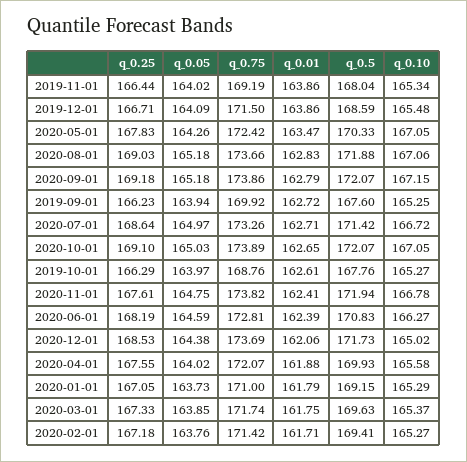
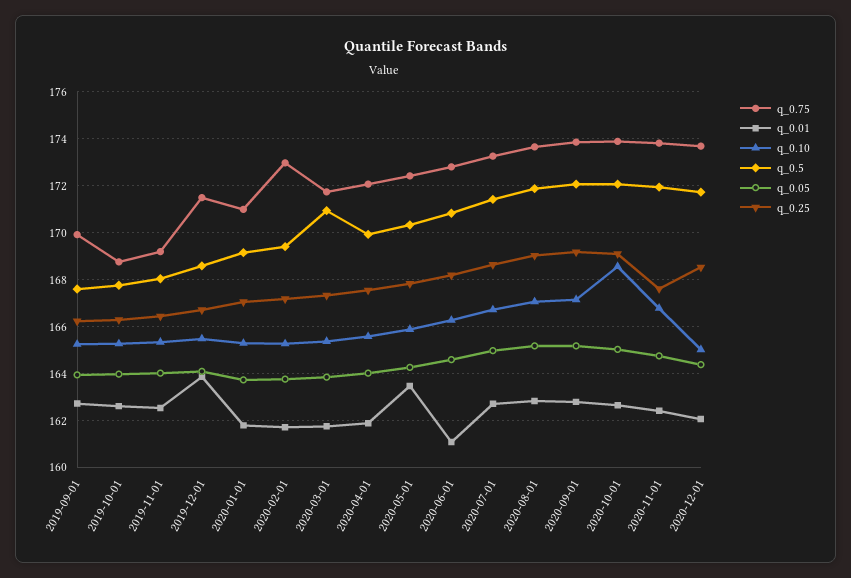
q_0.01, 2019-11-01: 163.86 -> 162.5
q_0.10, 2020-05-01: 167.05 -> 166
q_0.10, 2020-10-01: 167.05 -> 168.5
q_0.01, 2020-06-01: 162.39 -> 161
q_0.5, 2020-03-01: 169.63 -> 171
q_0.75, 2020-02-01: 171.42 -> 173

